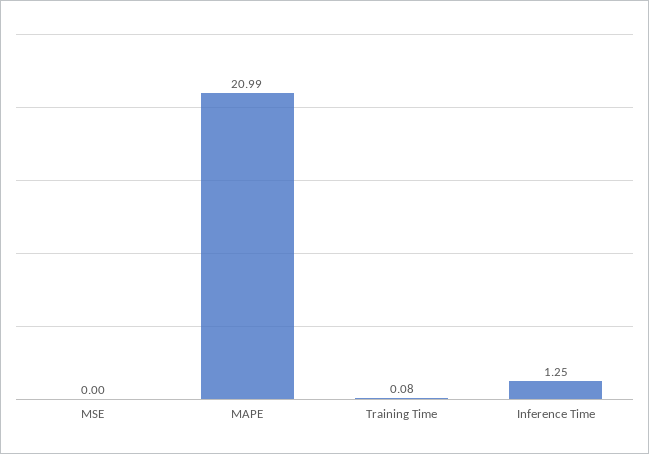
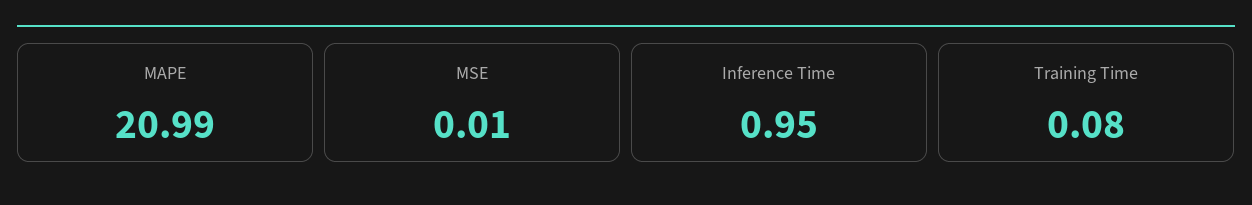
MSE: 0 -> 0.01
Inference Time: 1.25 -> 0.95

